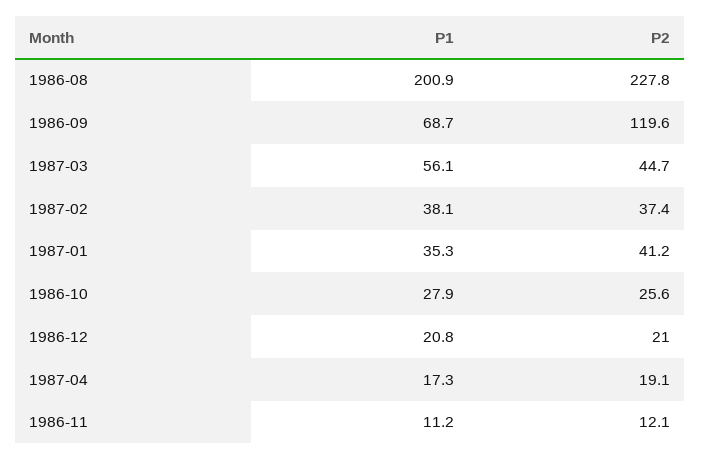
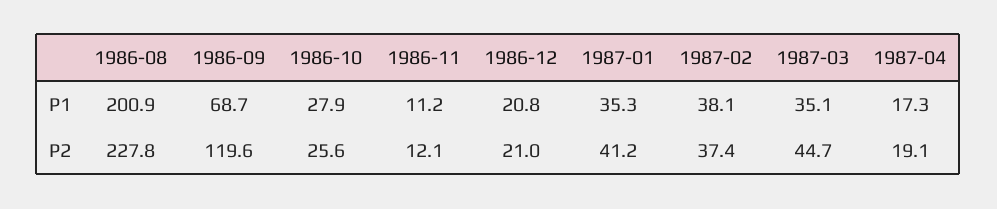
P1, 1987-03: 56.1 -> 35.1

